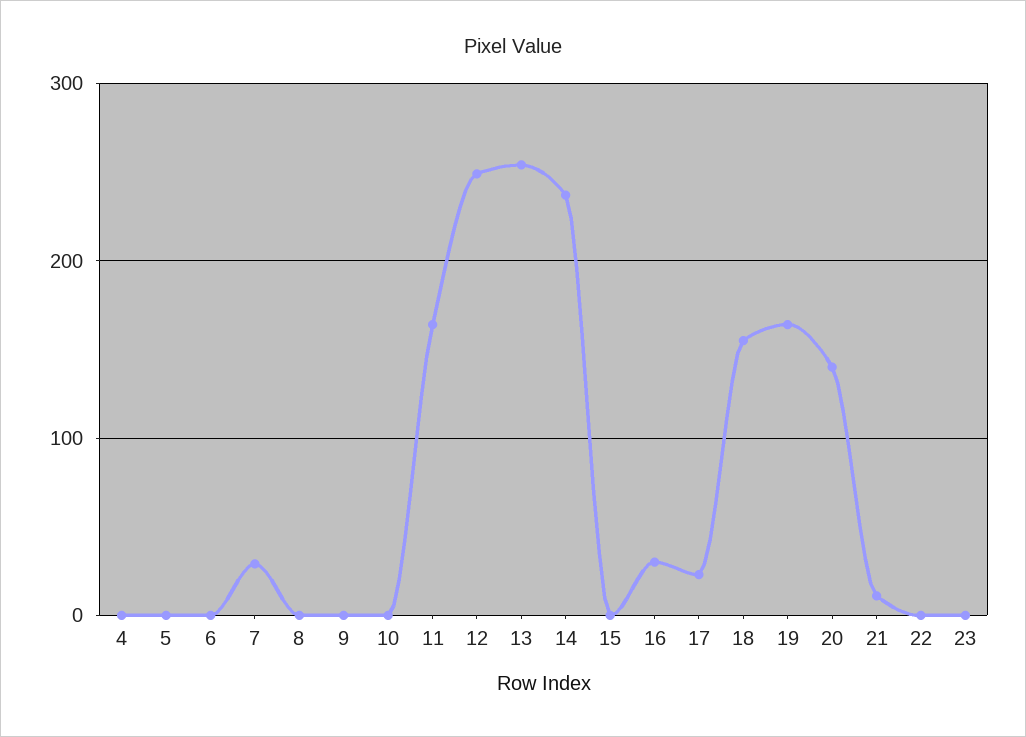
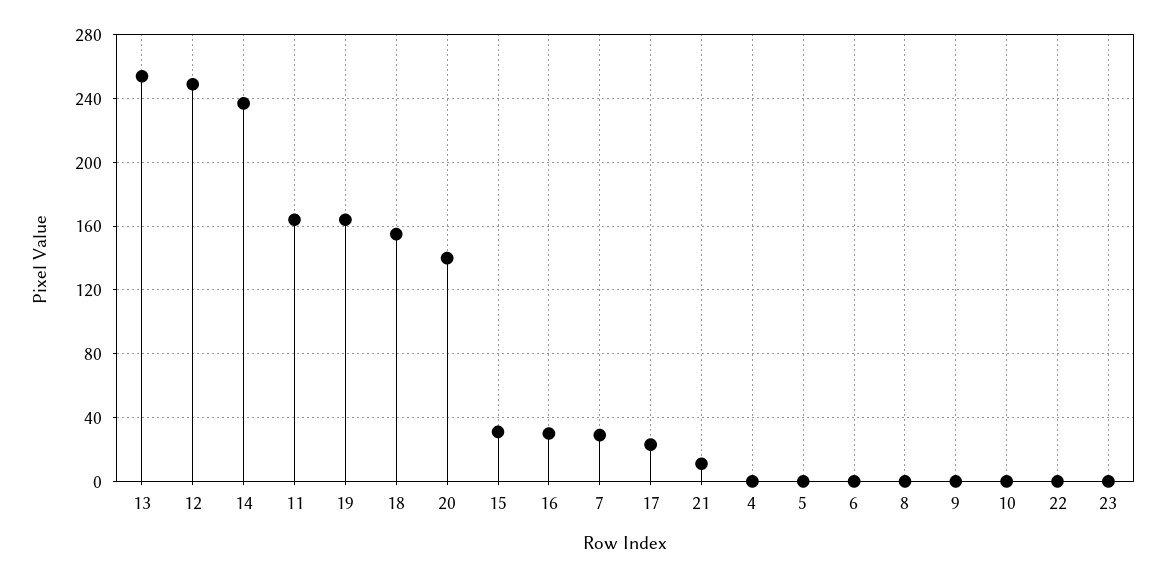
15: 0 -> 30

